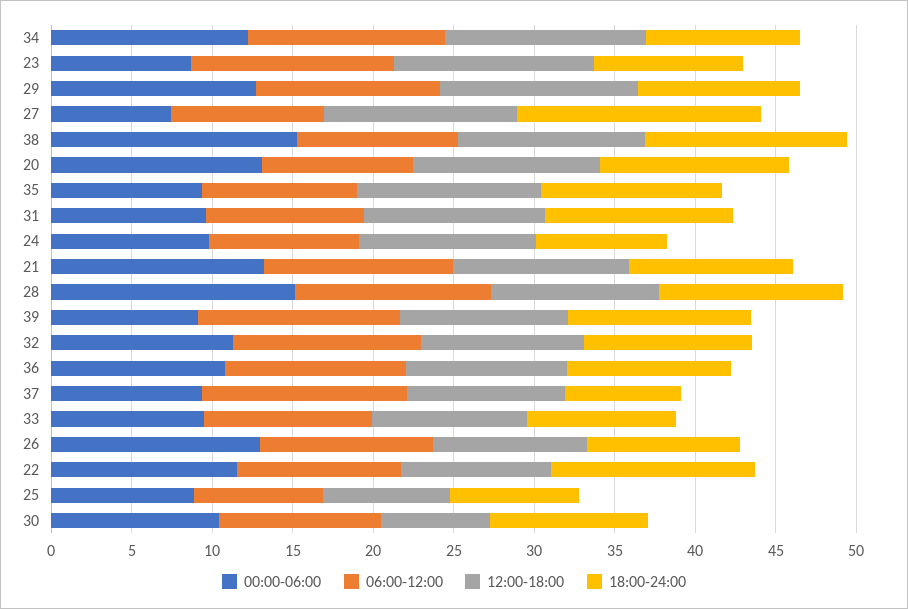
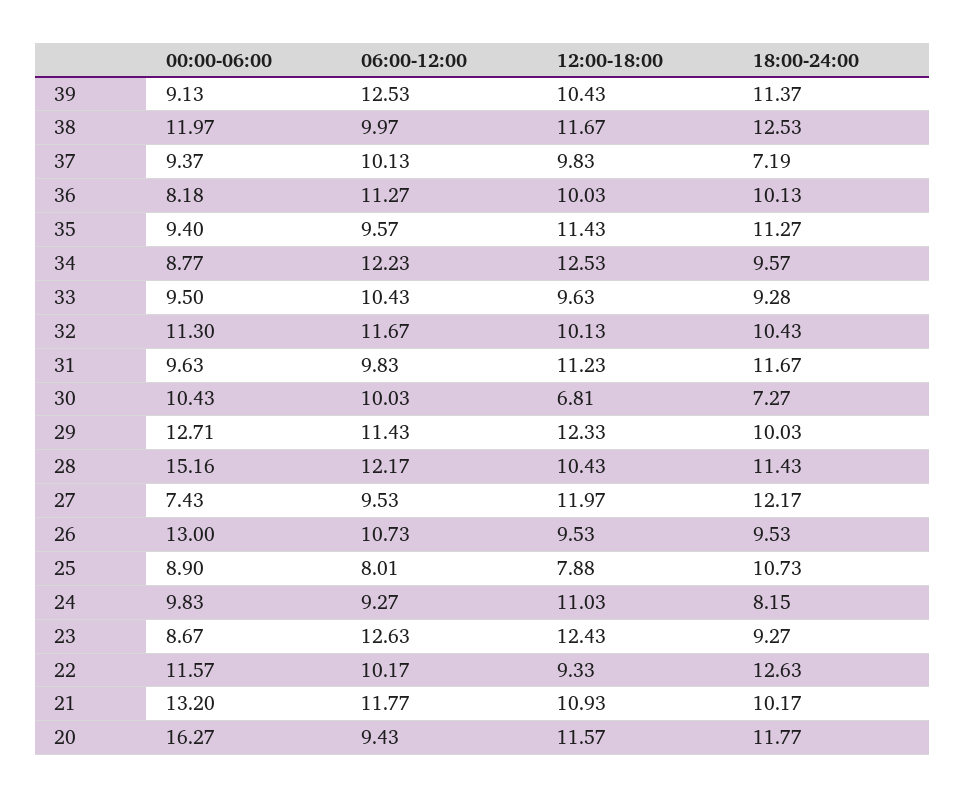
00:00-06:00, 34: 12 -> 8.77
18:00-24:00, 27: 15 -> 12.17
00:00-06:00, 38: 15 -> 11.97
00:00-06:00, 20: 13 -> 16.27
00:00-06:00, 36: 11 -> 8.18
06:00-12:00, 37: 13 -> 10.13
18:00-24:00, 25: 8 -> 10.73
18:00-24:00, 30: 10 -> 7.27

